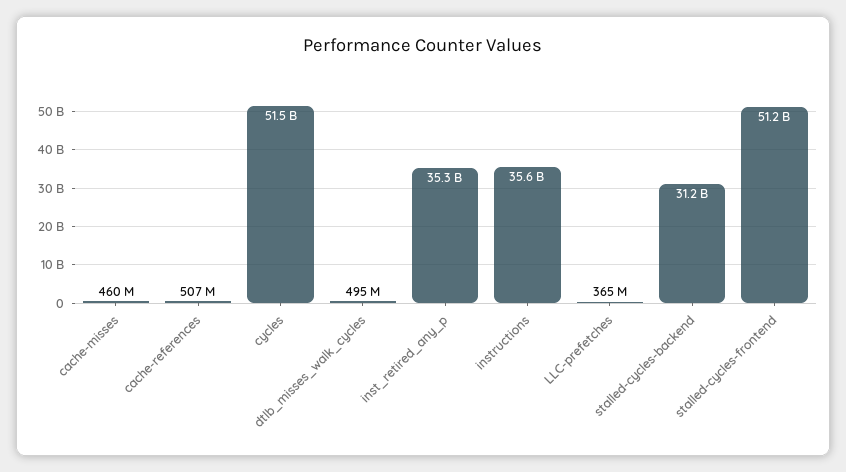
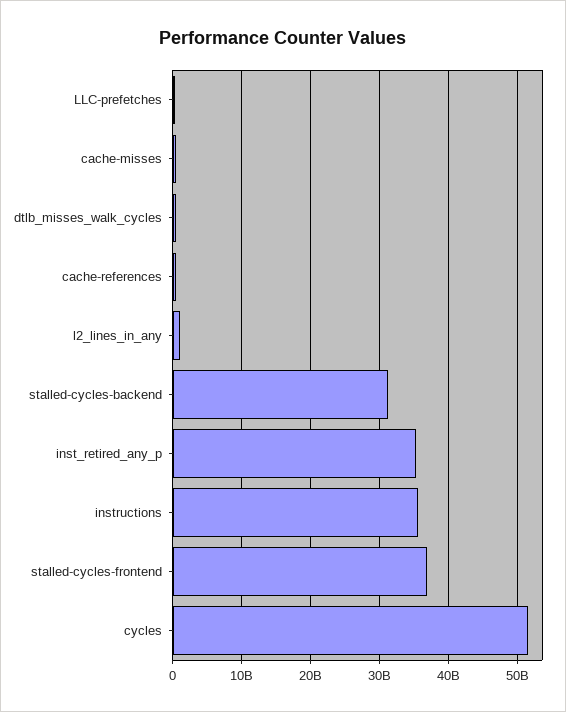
stalled-cycles-frontend: 51200000000 -> 37000000000
l2_lines_in_any: none -> 1000000000

